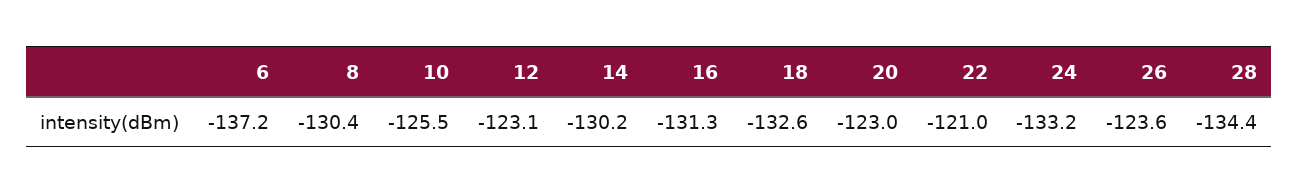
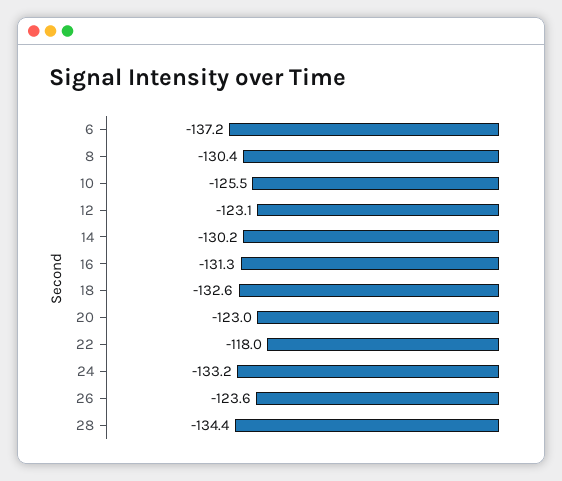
22: -121 -> -118

